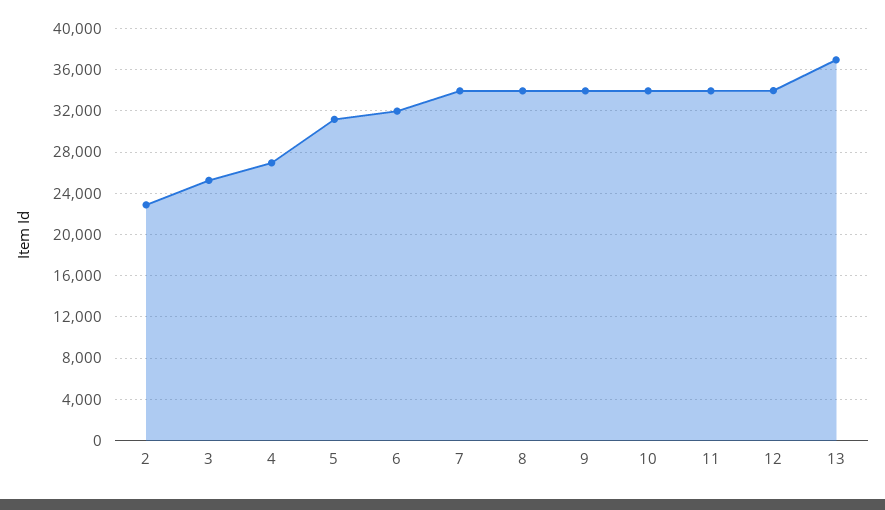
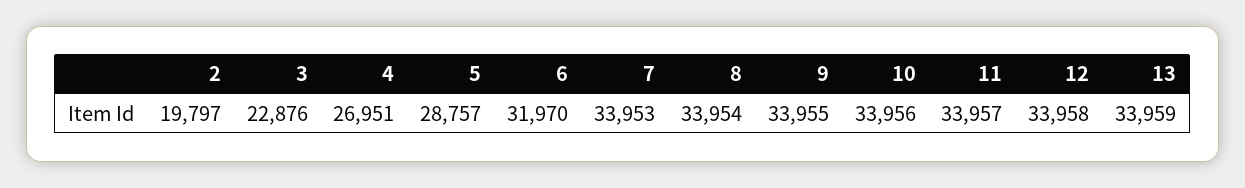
2: 23000 -> 19797
3: 25000 -> 22876
5: 31000 -> 28757
13: 37000 -> 33959

